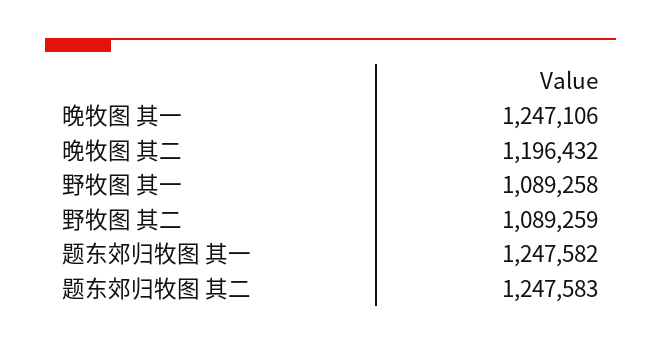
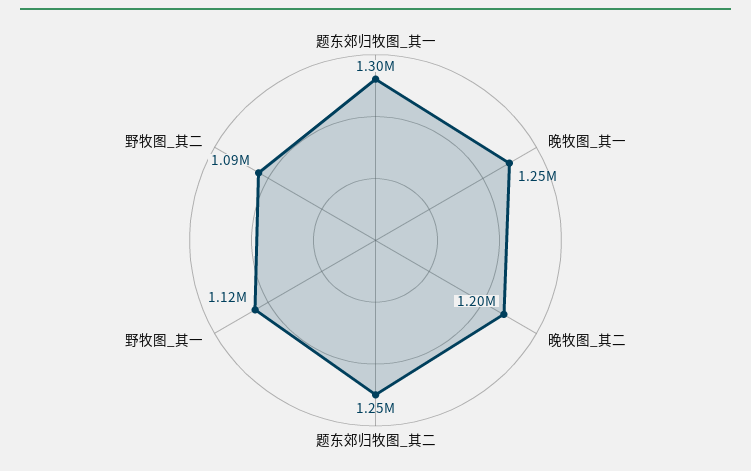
野牧图 其一: 1089258 -> 1120000
题东郊归牧图 其一: 1247582 -> 1300000

